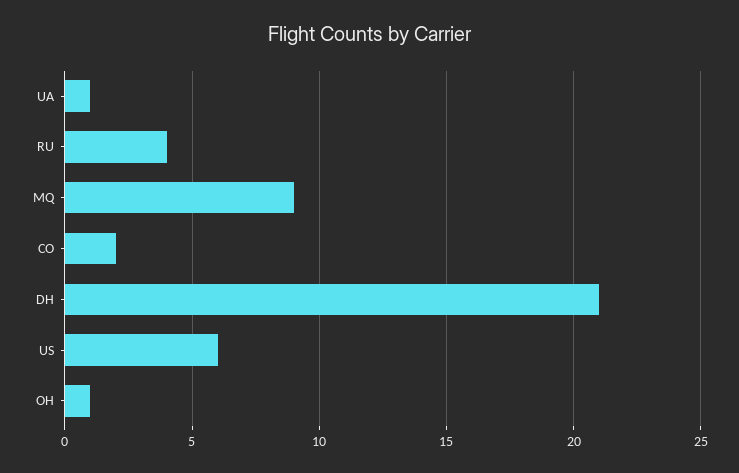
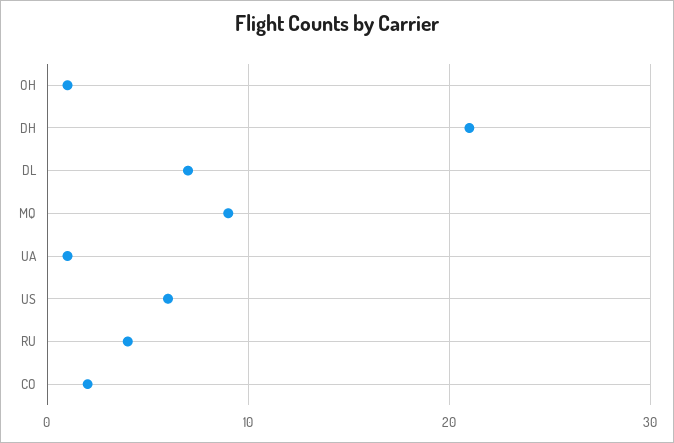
DL: none -> 7

